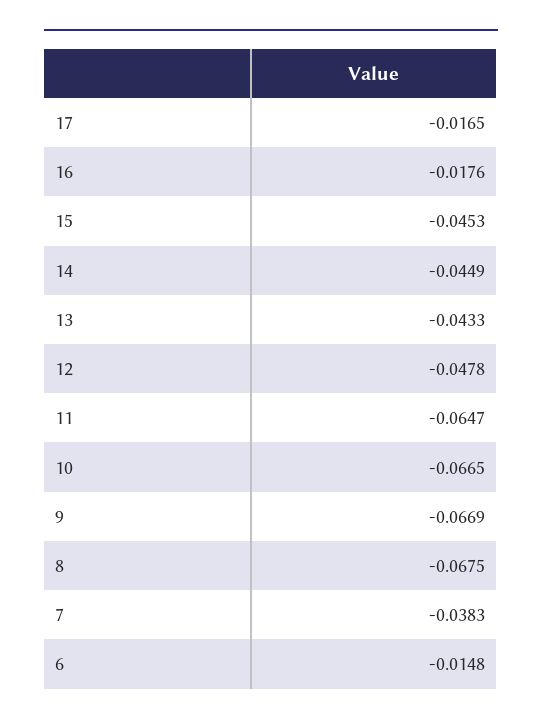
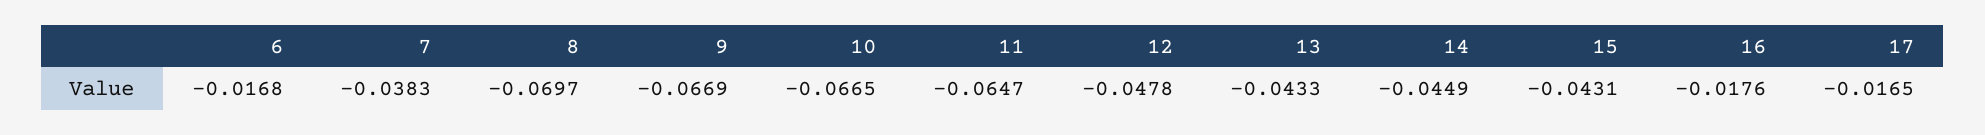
15: -0.0453 -> -0.0431
8: -0.0675 -> -0.0697
6: -0.0148 -> -0.0168

